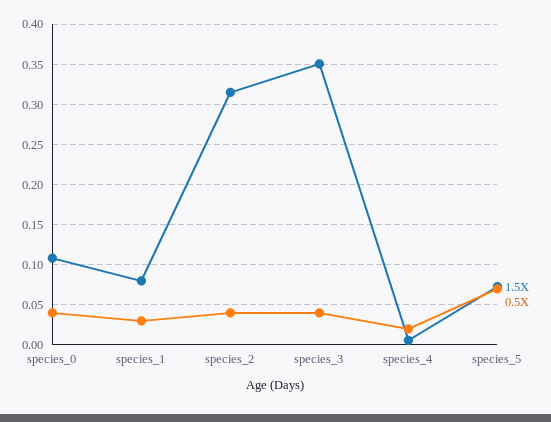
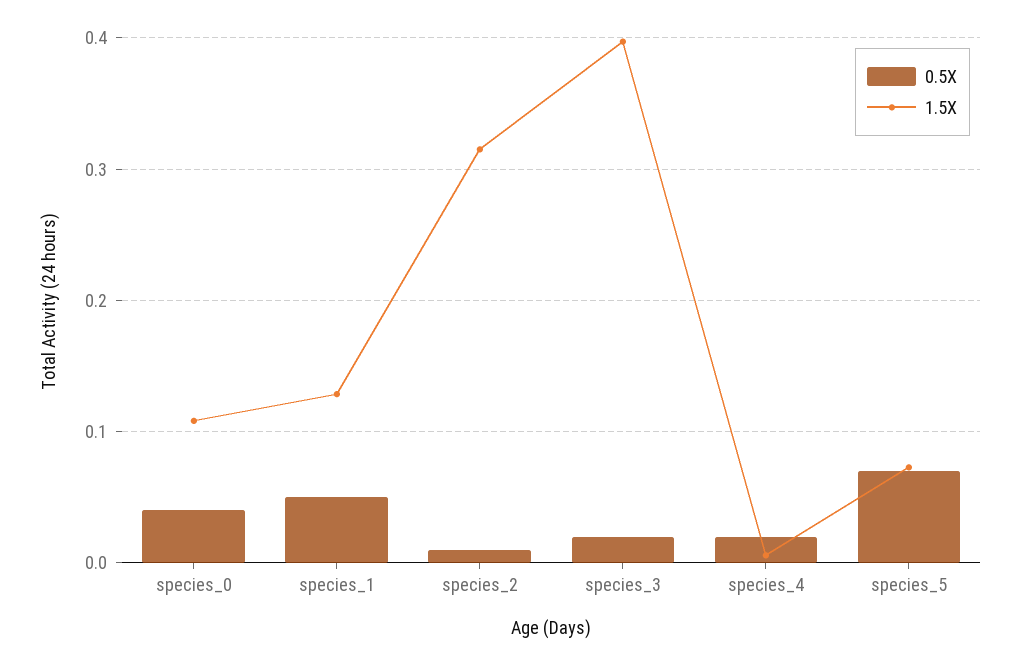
1.5X, species_1: 0.08 -> 0.13
0.5X, species_1: 0.03 -> 0.05
0.5X, species_2: 0.04 -> 0.01
1.5X, species_3: 0.35 -> 0.4
0.5X, species_3: 0.04 -> 0.02

